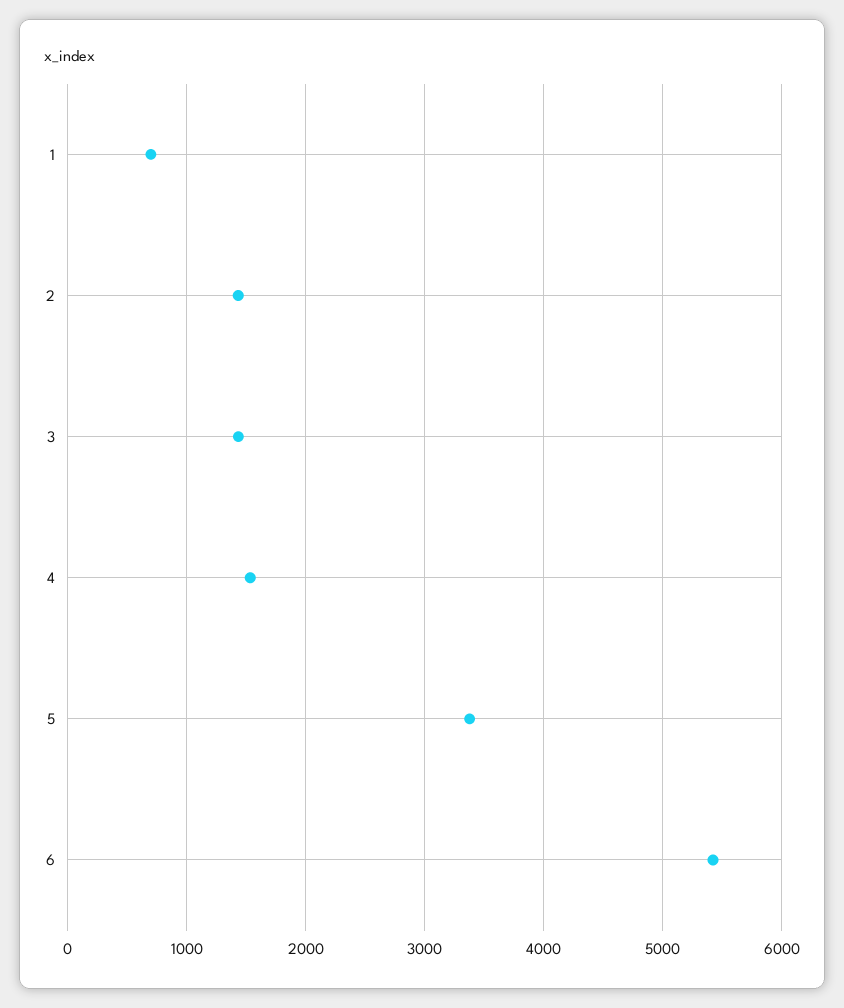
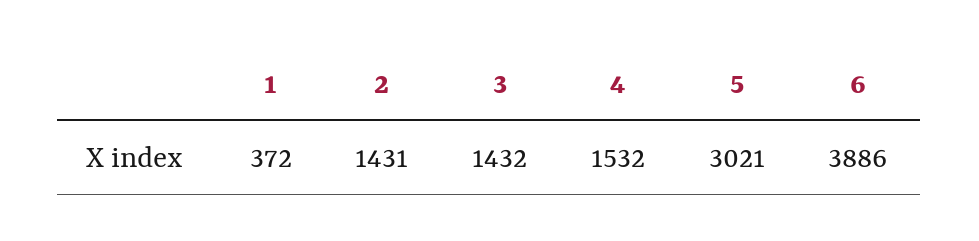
1: 700 -> 372
5: 3400 -> 3021
6: 5400 -> 3886

